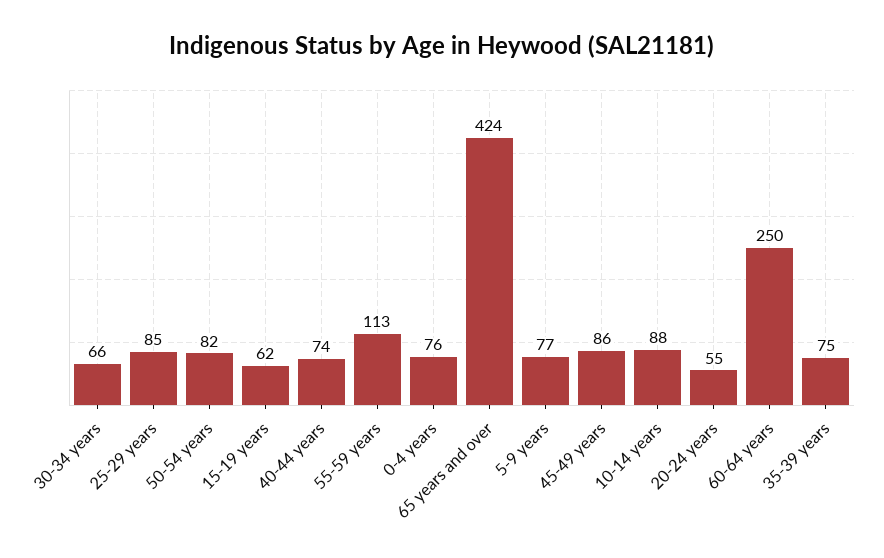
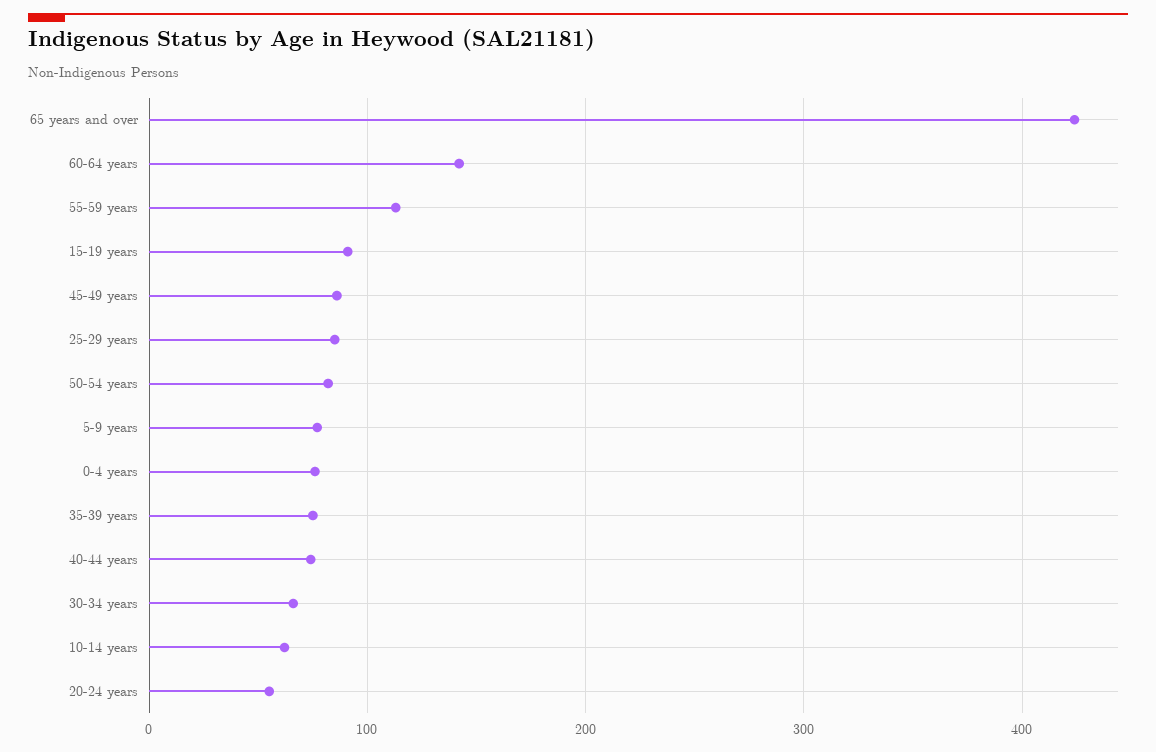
15-19 years: 62 -> 90
10-14 years: 88 -> 60
60-64 years: 250 -> 140

